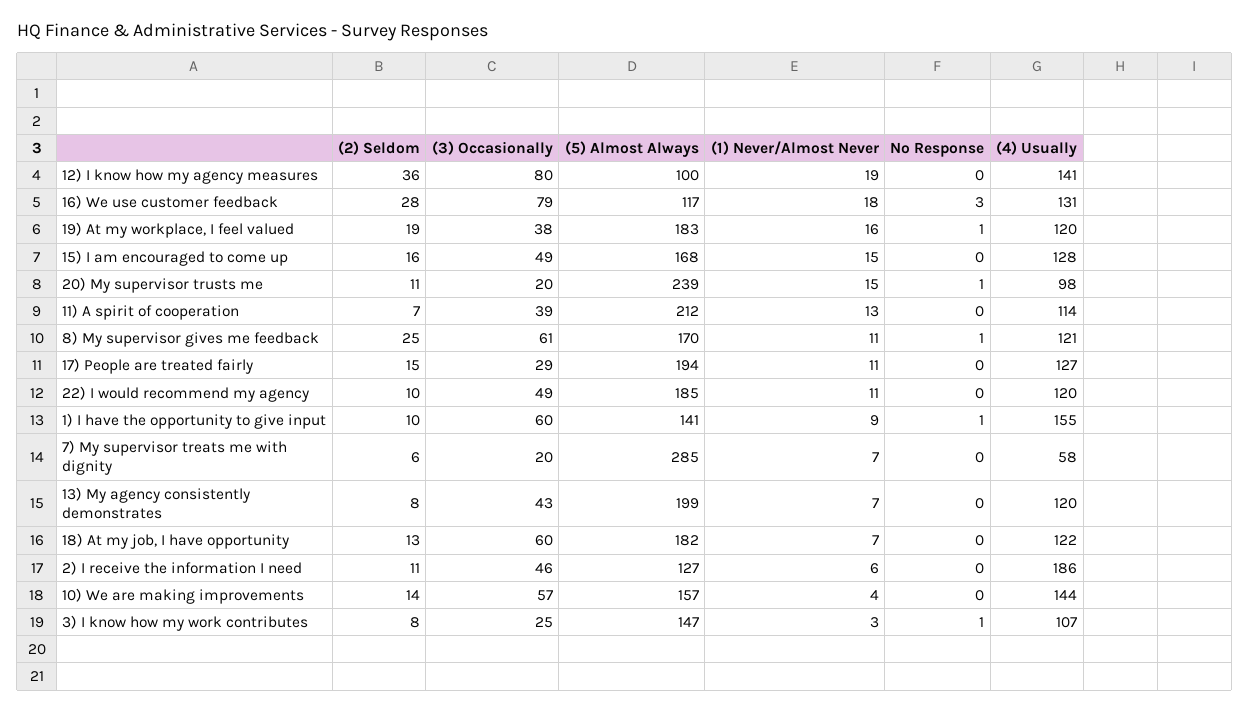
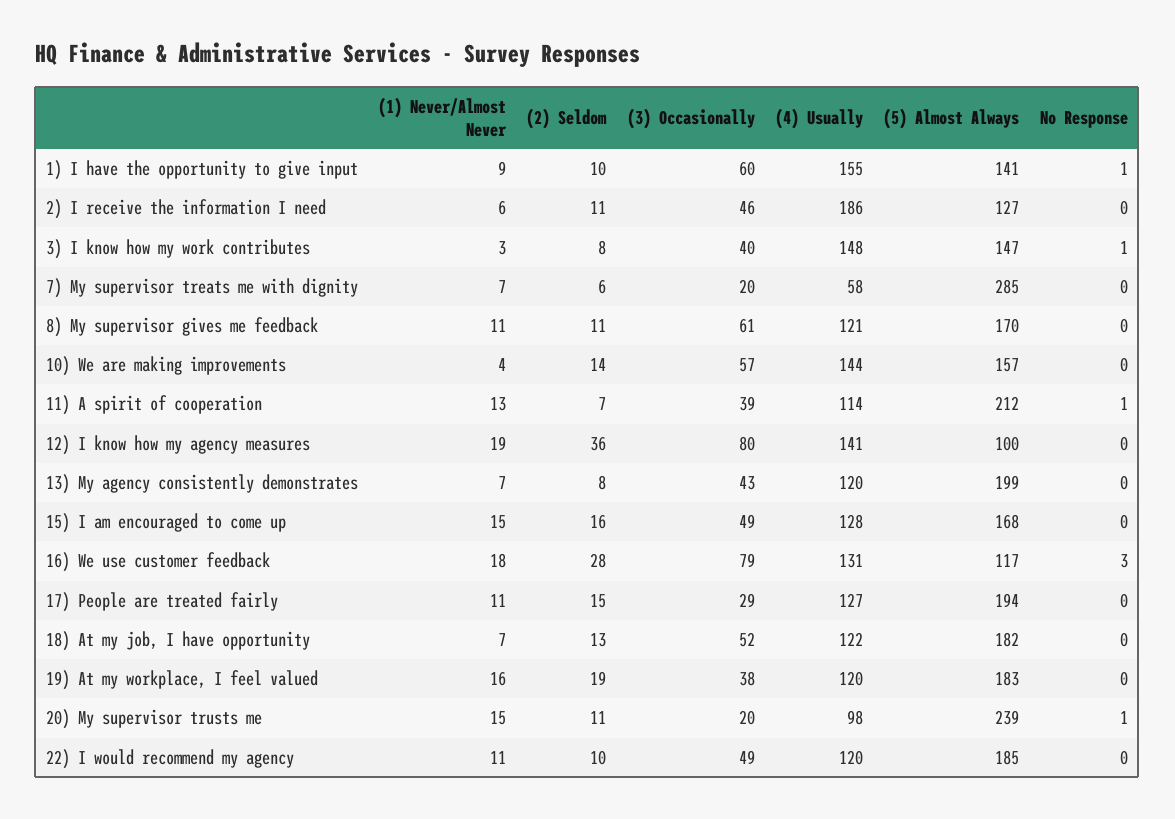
No Response, 19) At my workplace, I feel valued: 1 -> 0
No Response, 11) A spirit of cooperation: 0 -> 1
(2) Seldom, 8) My supervisor gives me feedback: 25 -> 11
No Response, 8) My supervisor gives me feedback: 1 -> 0
(3) Occasionally, 18) At my job, I have opportunity: 60 -> 52
(3) Occasionally, 3) I know how my work contributes: 25 -> 40
(4) Usually, 3) I know how my work contributes: 107 -> 148

